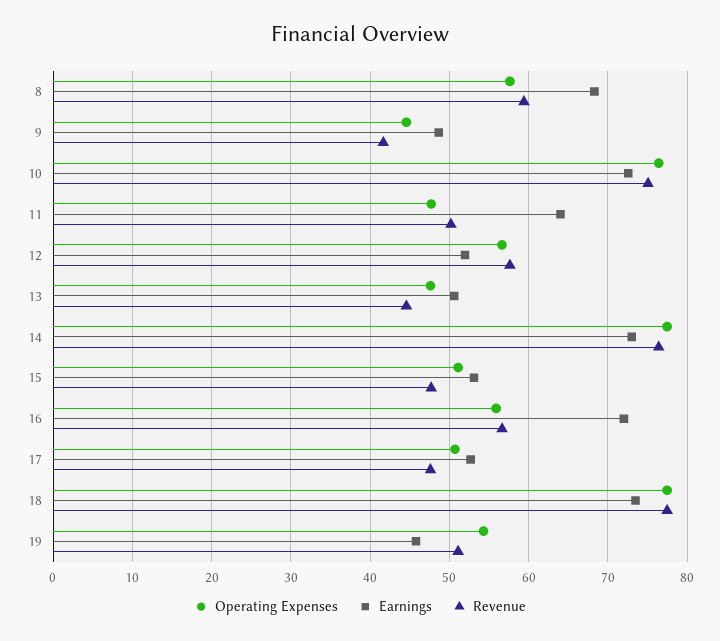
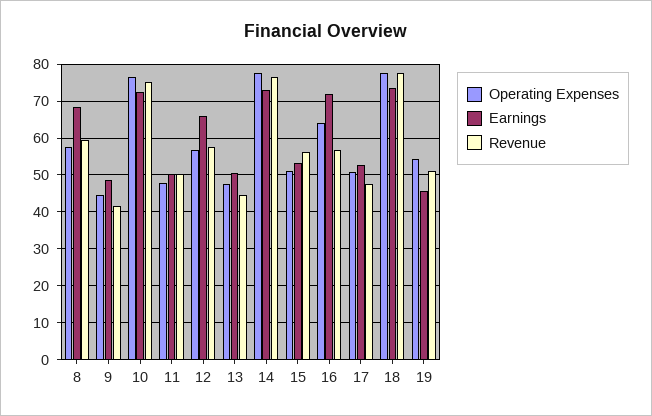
Earnings, 11: 64 -> 50
Earnings, 12: 52 -> 66
Revenue, 15: 48 -> 56
Operating Expenses, 16: 56 -> 64

